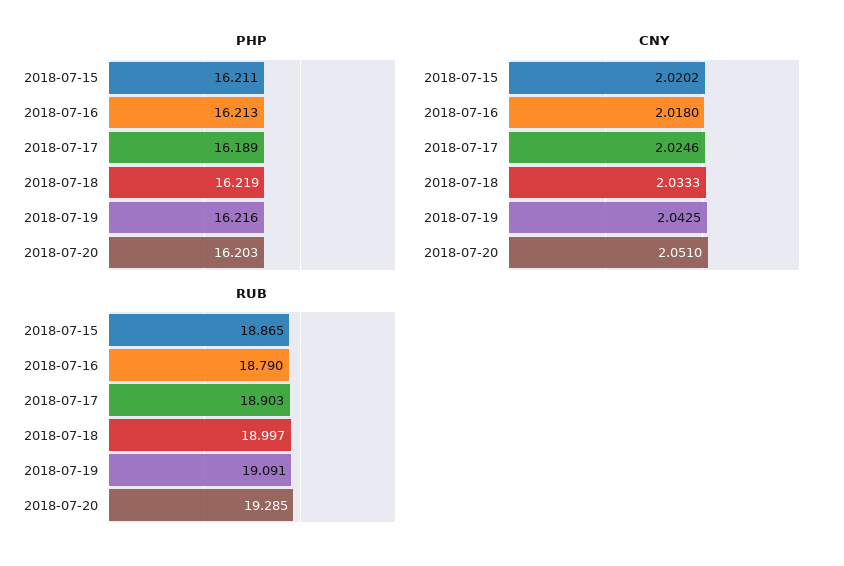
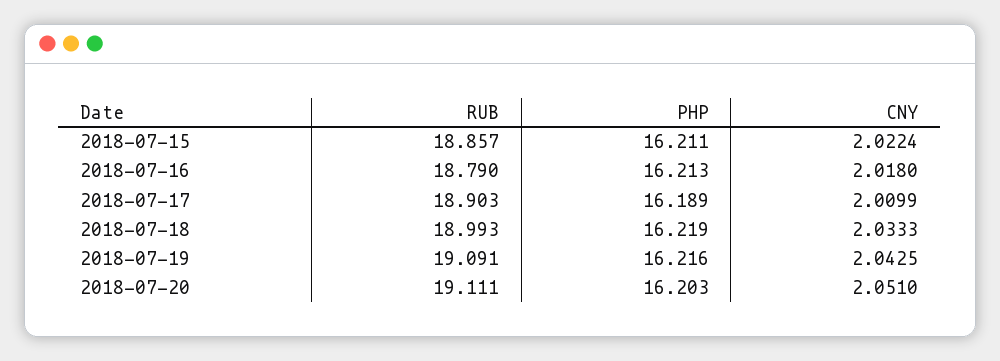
CNY, 2018-07-15: 2.0202 -> 2.0224
CNY, 2018-07-17: 2.0246 -> 2.0099
RUB, 2018-07-15: 18.865 -> 18.857
RUB, 2018-07-18: 18.997 -> 18.993
RUB, 2018-07-20: 19.285 -> 19.111

